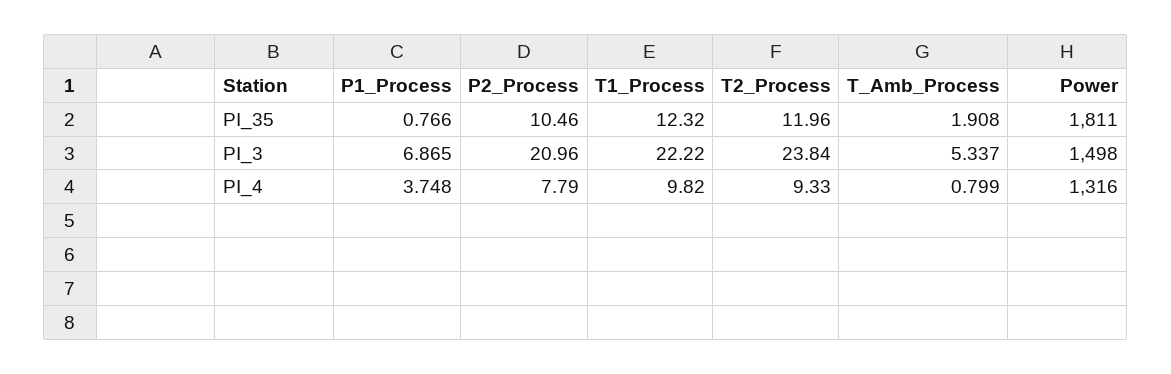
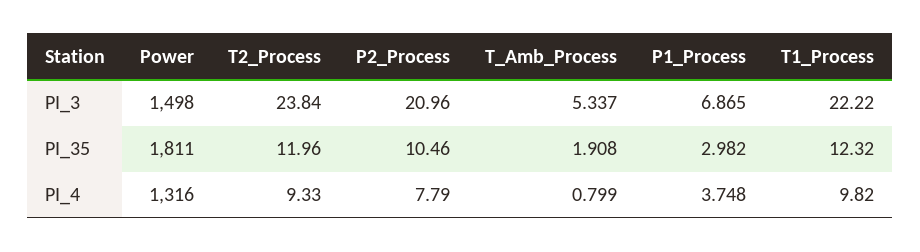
P1_Process, PI_35: 0.766 -> 2.982

